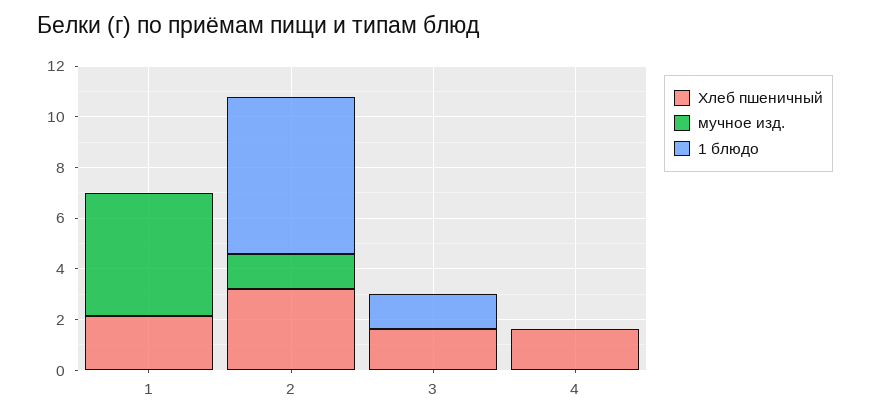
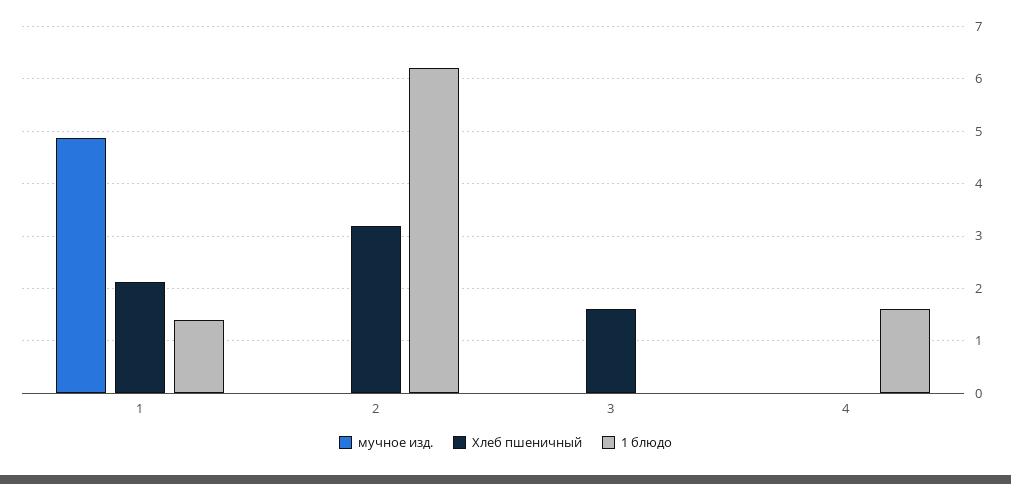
1 блюдо, 1: 0 -> 1.4
мучное изд., 2: 1.5 -> 0
1 блюдо, 3: 1.5 -> 0
Хлеб пшеничный, 4: 1.5 -> 0
1 блюдо, 4: 0 -> 1.6

